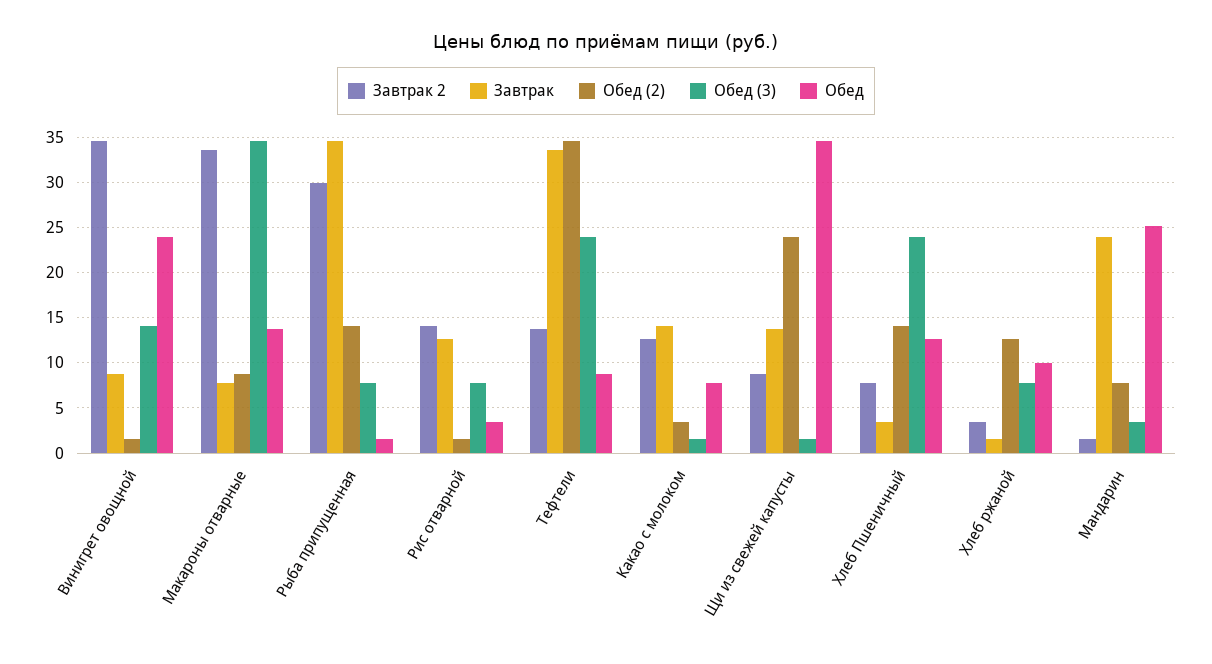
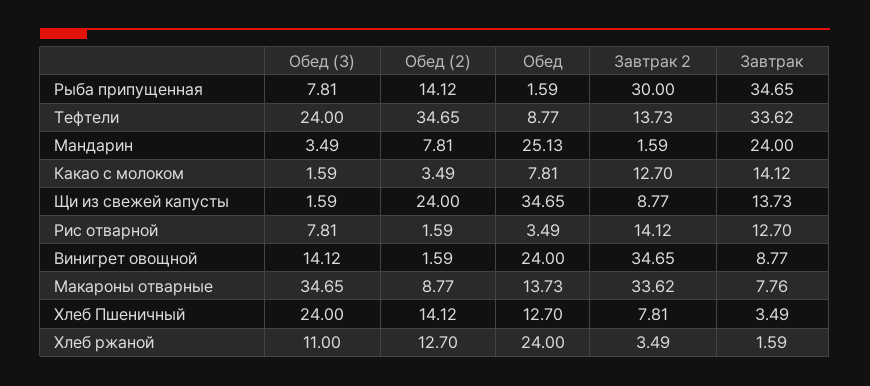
Обед (3), Хлеб ржаной: 8 -> 11
Обед, Хлеб ржаной: 10 -> 24

